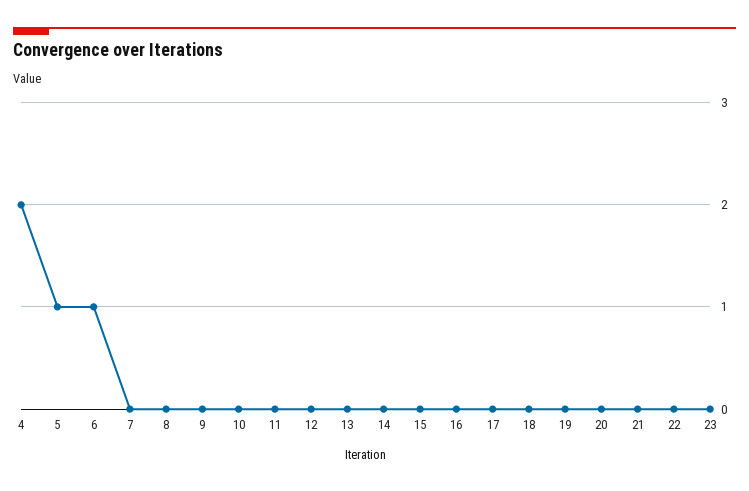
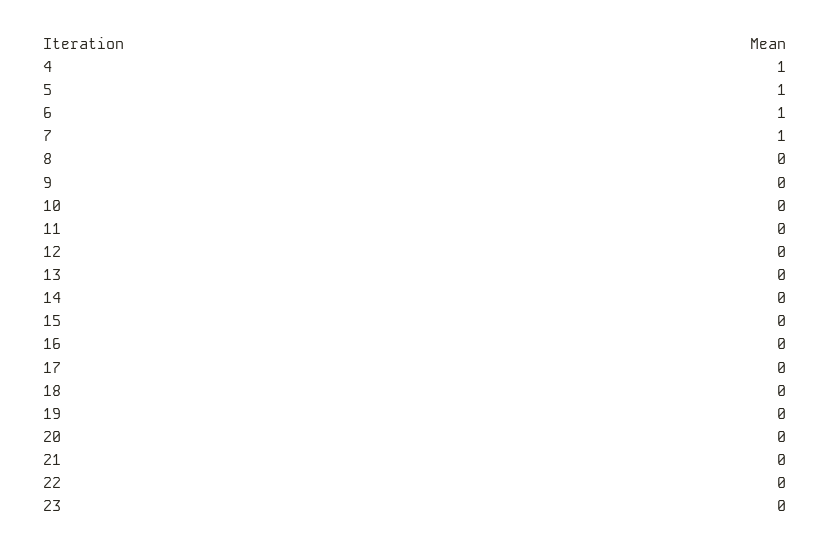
4: 2 -> 1
7: 0 -> 1

